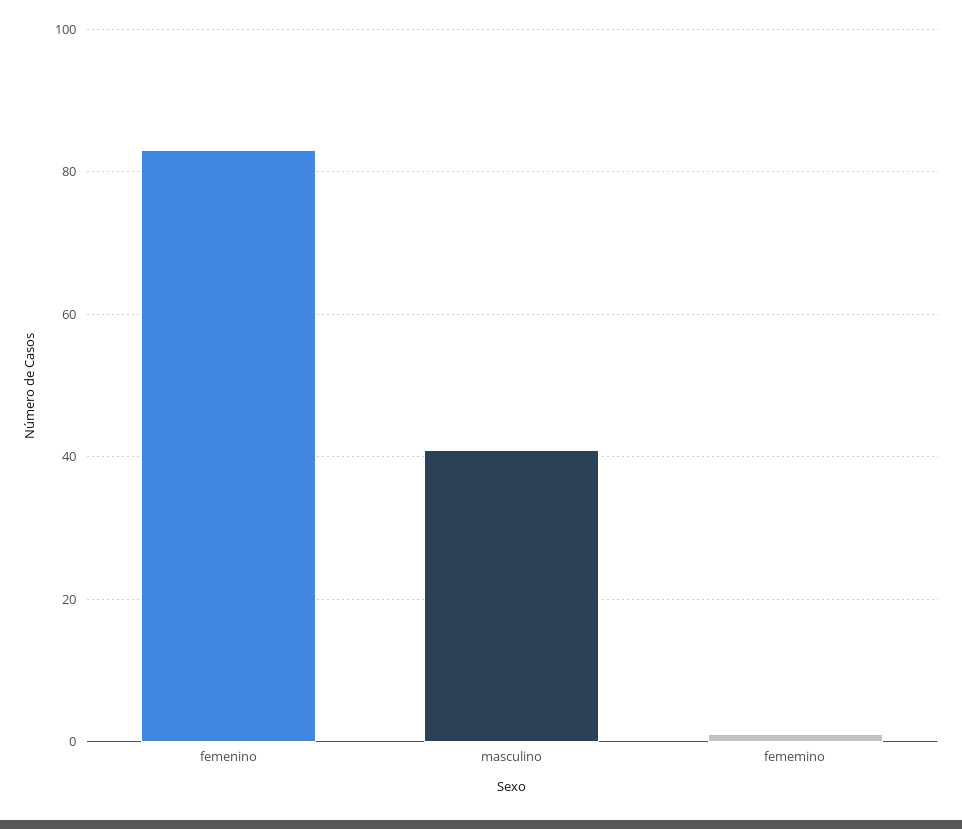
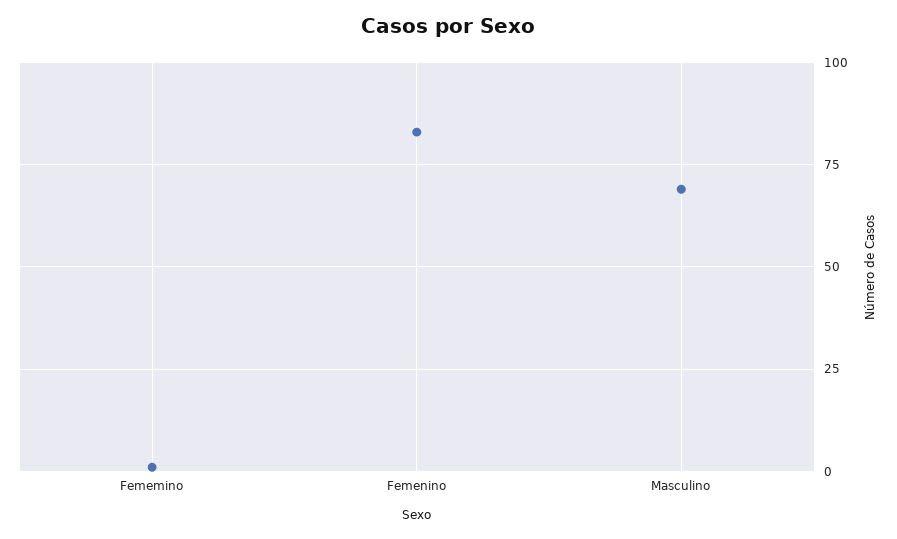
masculino: 40 -> 70

